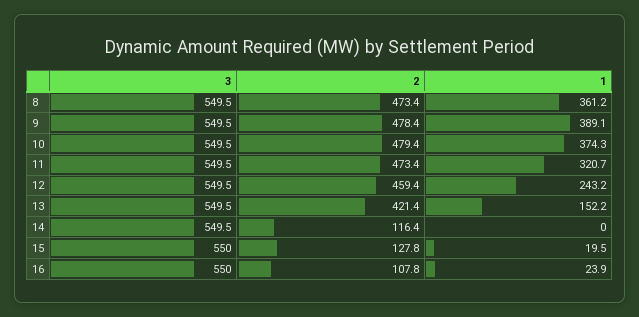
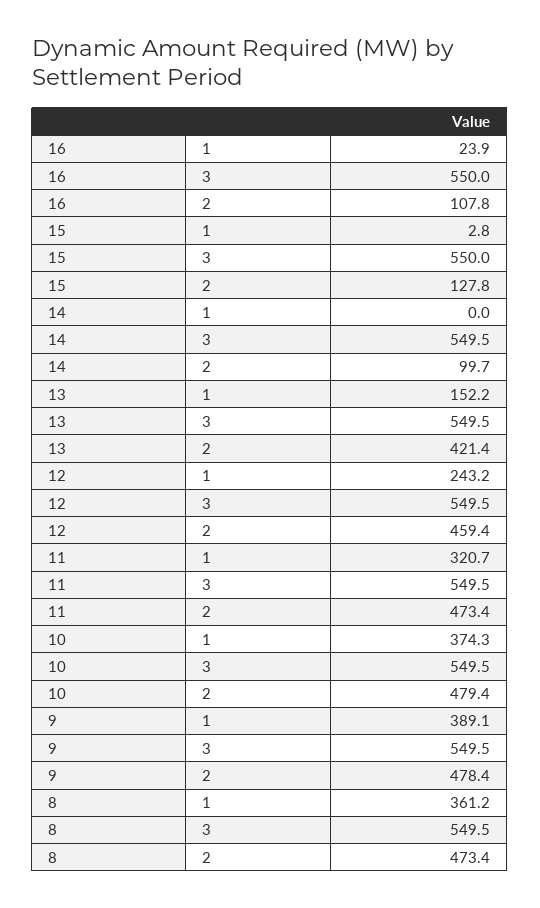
2, 14: 116.4 -> 99.7
1, 15: 19.5 -> 2.8

